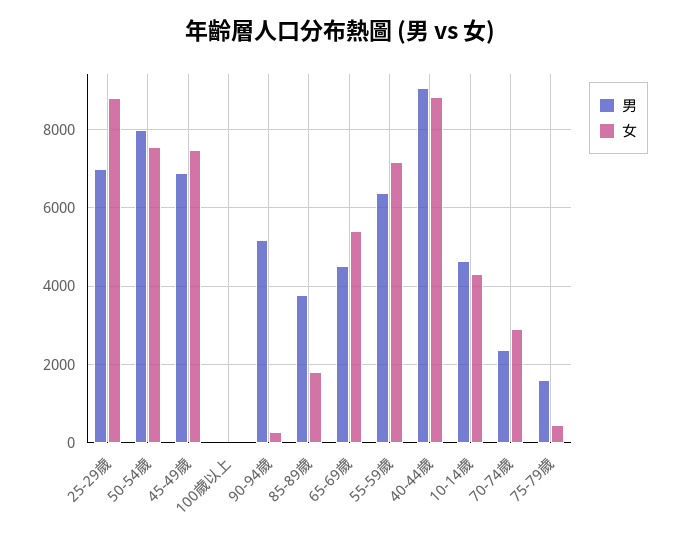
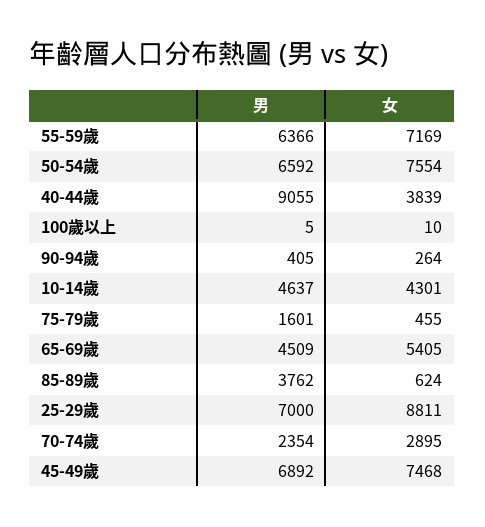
男, 50-54歲: 8000 -> 6592
男, 90-94歲: 5200 -> 405
女, 85-89歲: 1800 -> 624
女, 40-44歲: 8800 -> 3839

